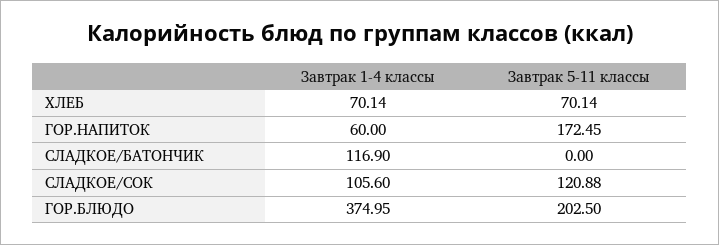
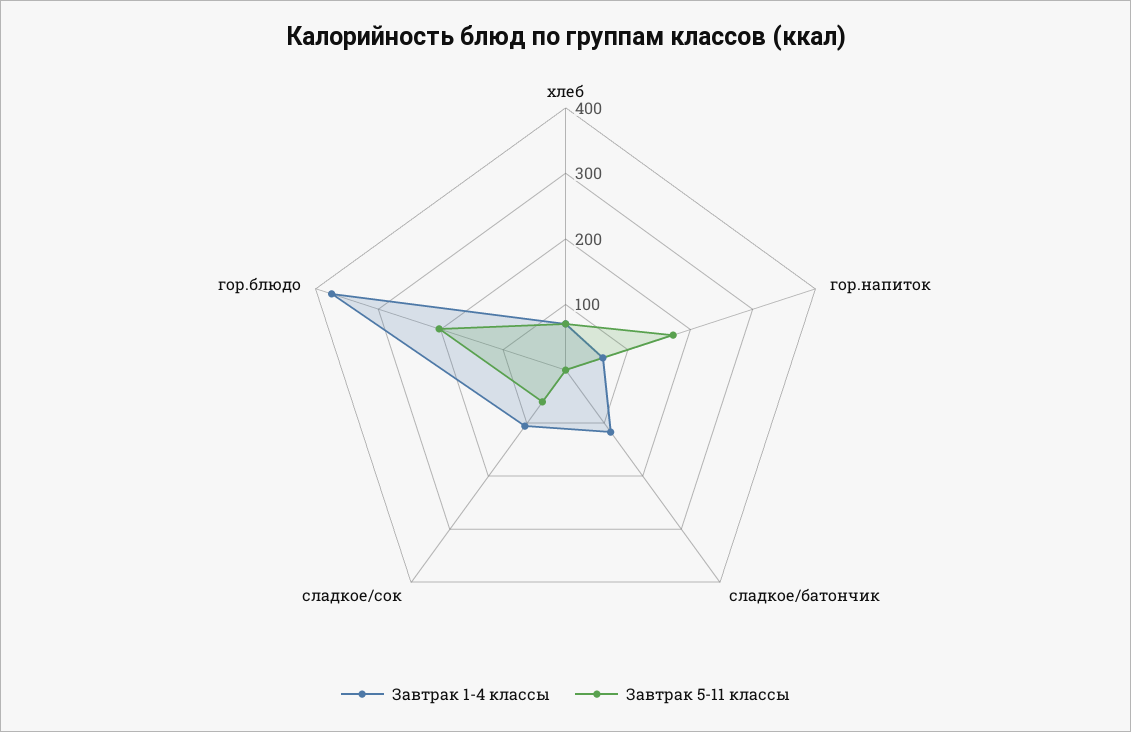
Завтрак 5-11 классы, СЛАДКОЕ/СОК: 120.88 -> 60

